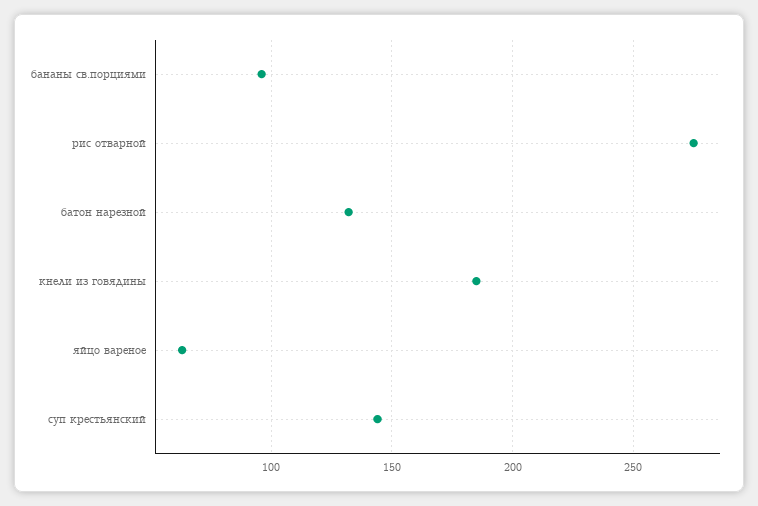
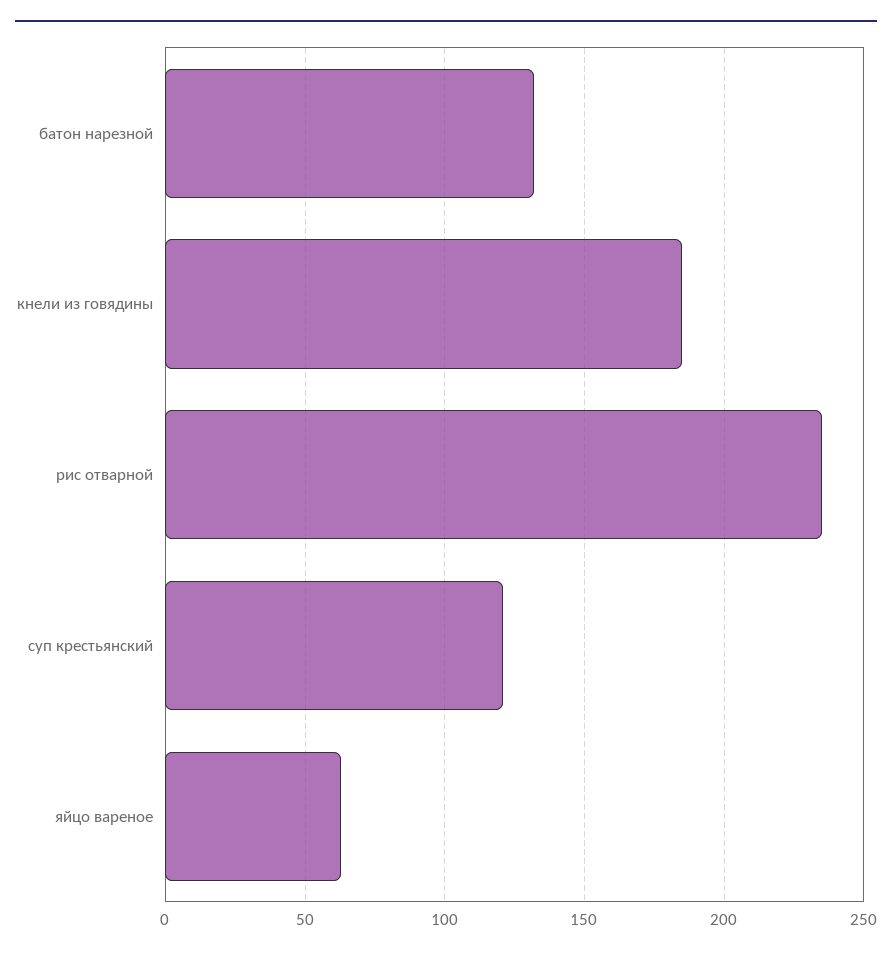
бананы св.порциями: 95 -> none
рис отварной: 275 -> 235
суп крестьянский: 145 -> 120

